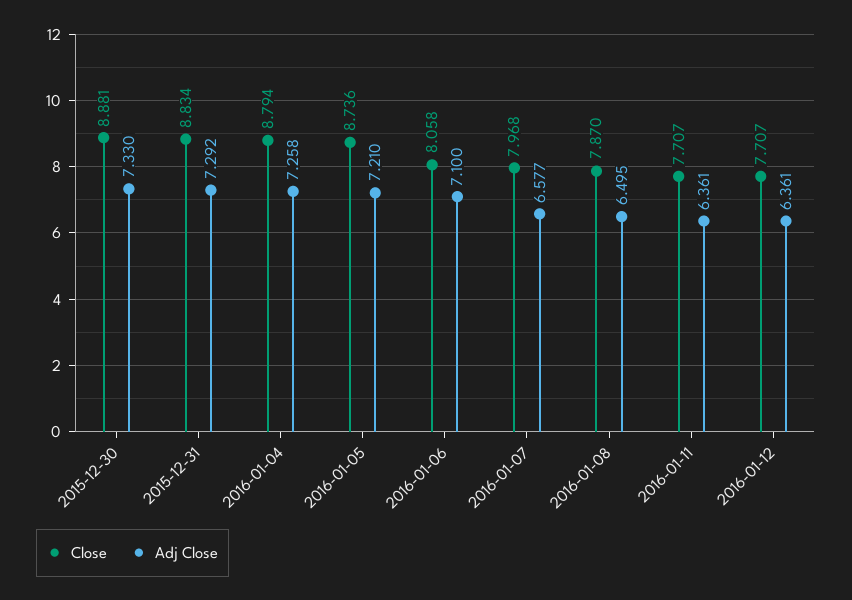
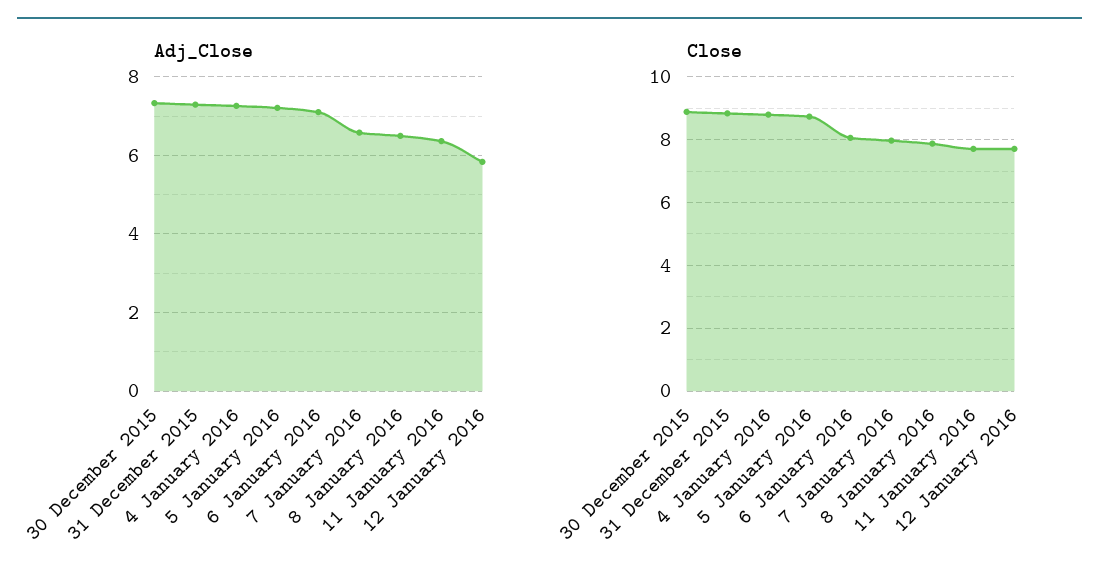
Adj Close, 2016-01-12: 6.361 -> 5.8

